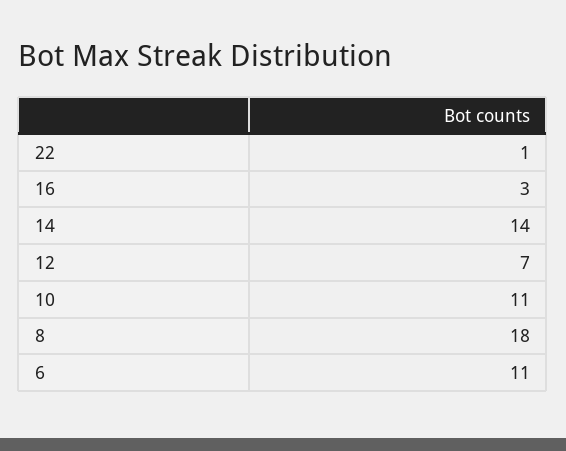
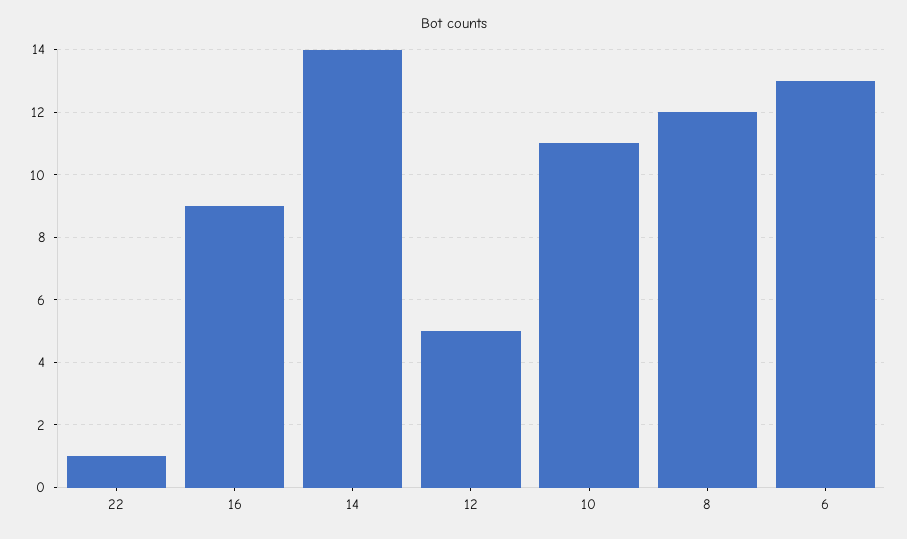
16: 3 -> 9
12: 7 -> 5
8: 18 -> 12
6: 11 -> 13

